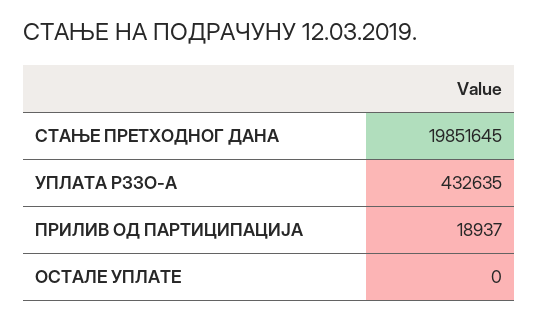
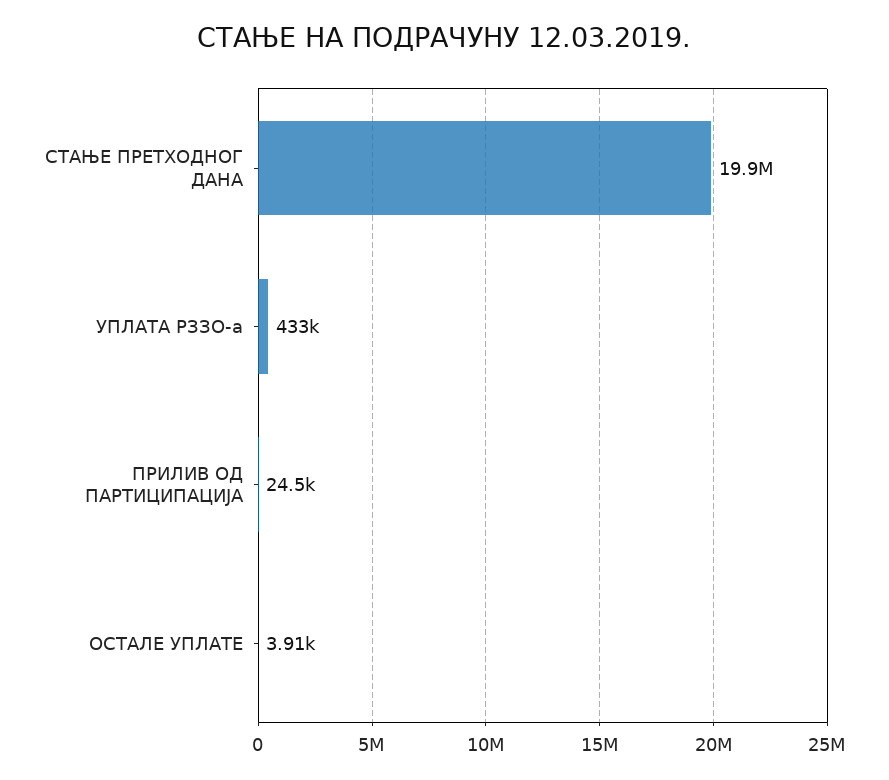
ПРИЛИВ ОД ПАРТИЦИПАЦИЈА: 18937 -> 24500
ОСТАЛЕ УПЛАТЕ: 0 -> 3910

